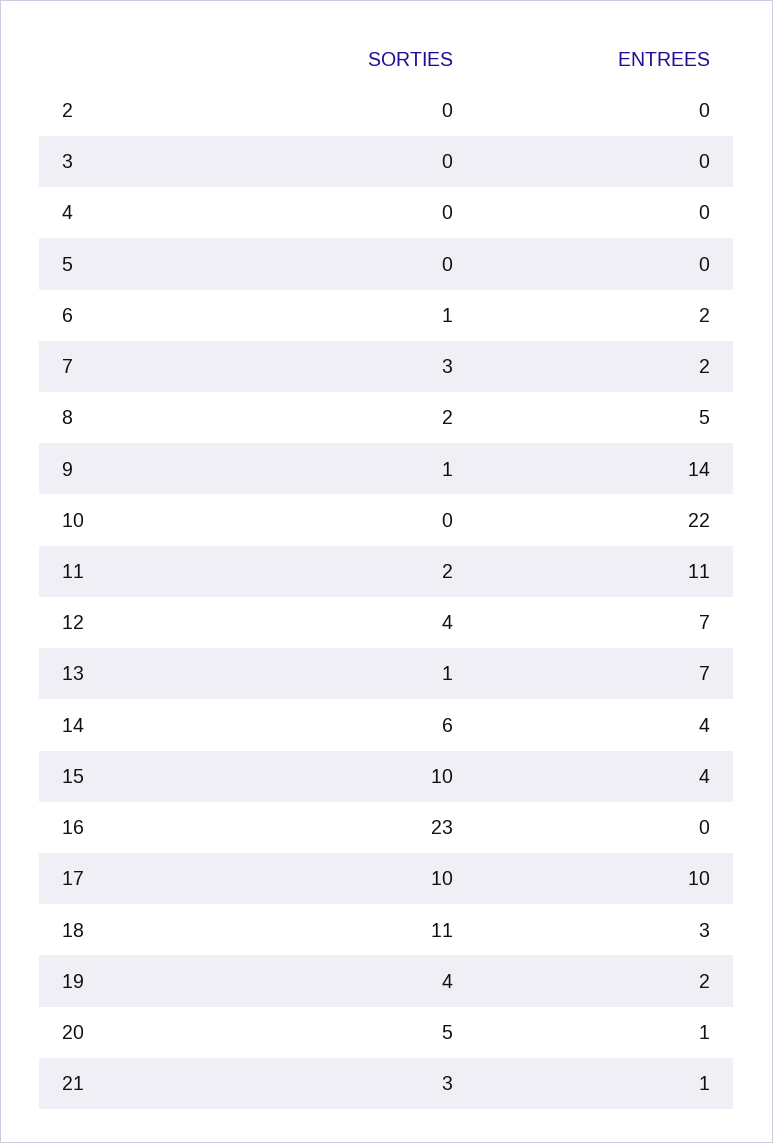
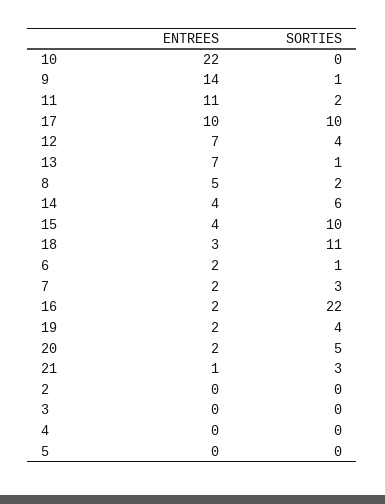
SORTIES, 16: 23 -> 22
ENTREES, 16: 0 -> 2
ENTREES, 20: 1 -> 2

